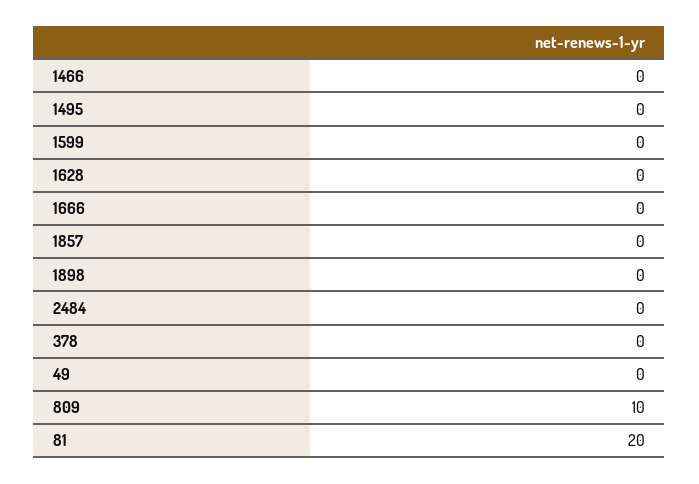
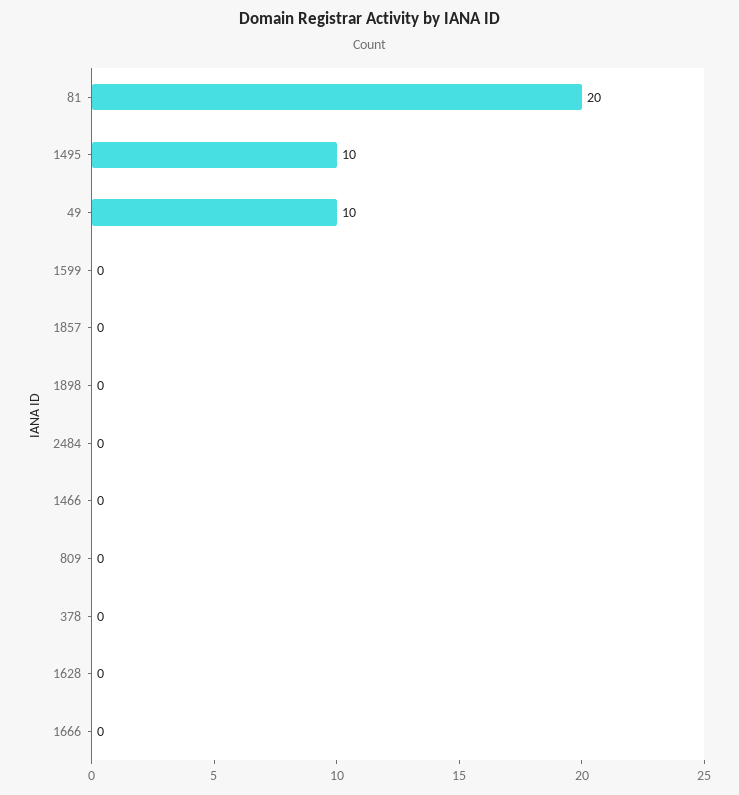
1495: 0 -> 10
49: 0 -> 10
809: 10 -> 0

